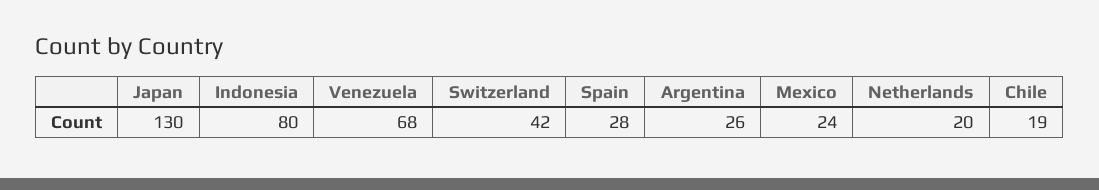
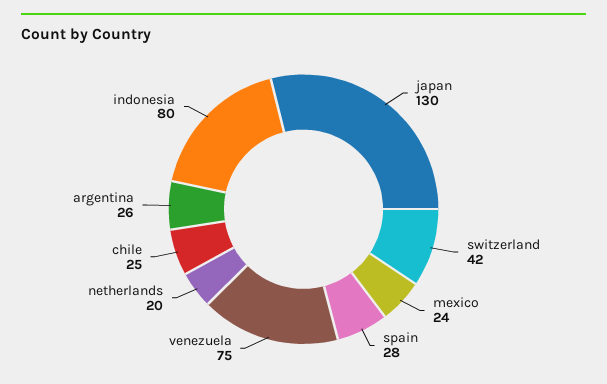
Venezuela: 68 -> 75
Chile: 19 -> 25

